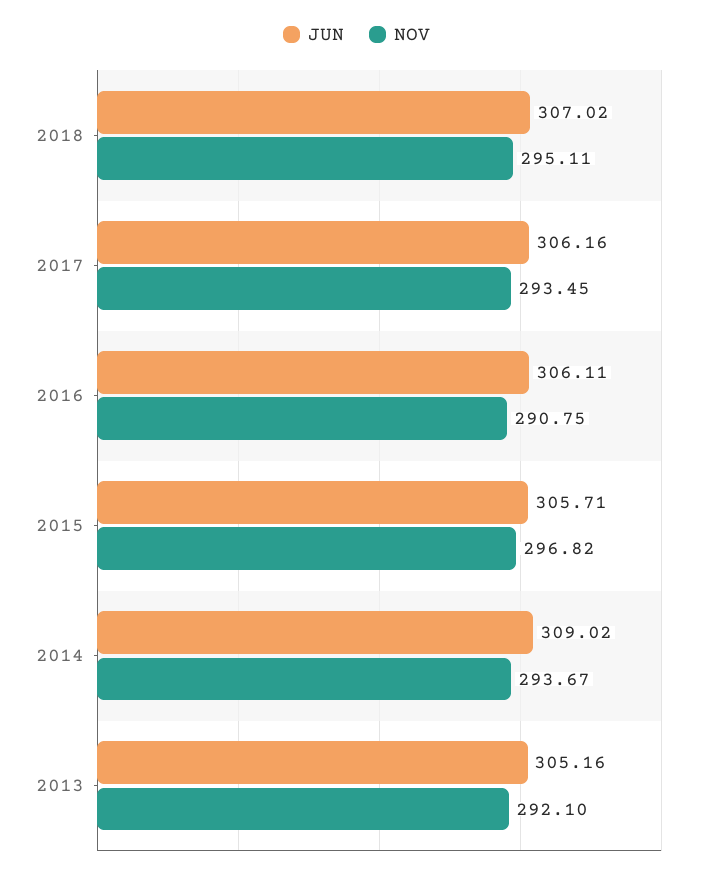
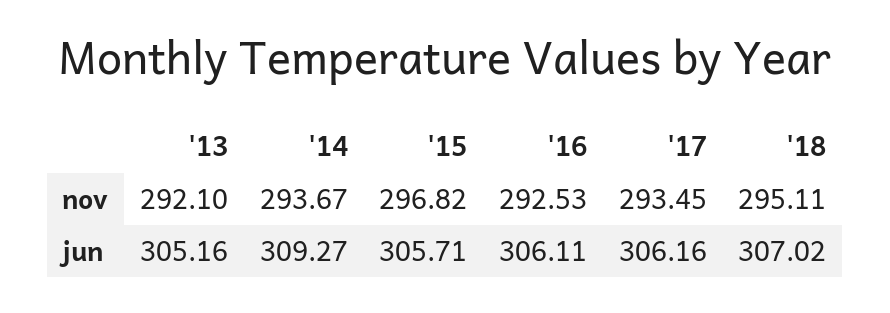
NOV, 2016: 290.75 -> 292.53
JUN, 2014: 309.02 -> 309.27

